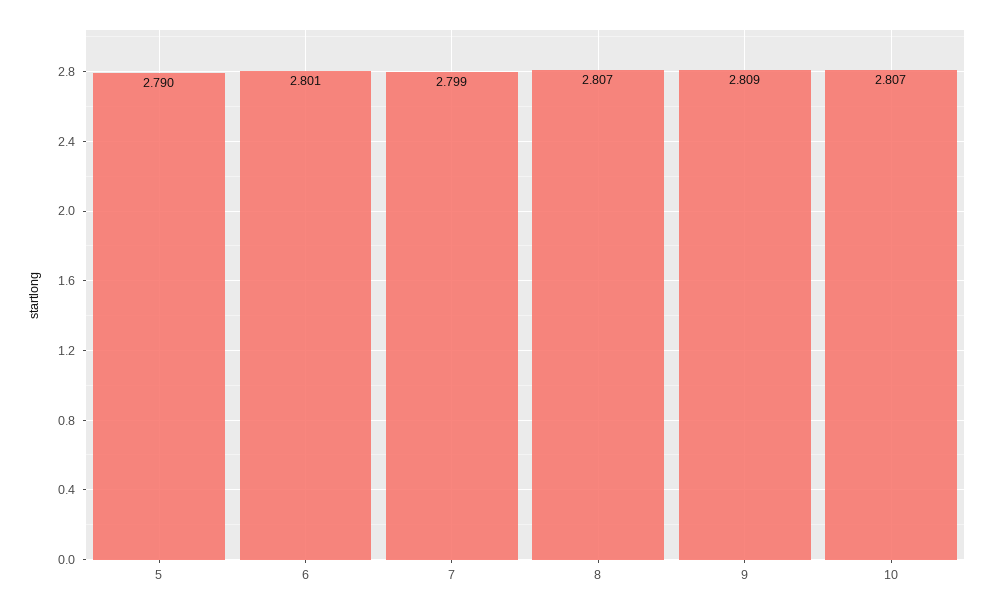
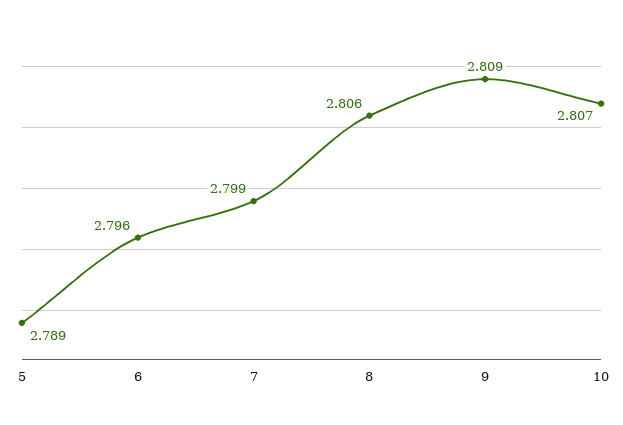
5: 2.79 -> 2.789
6: 2.801 -> 2.796
8: 2.807 -> 2.806

